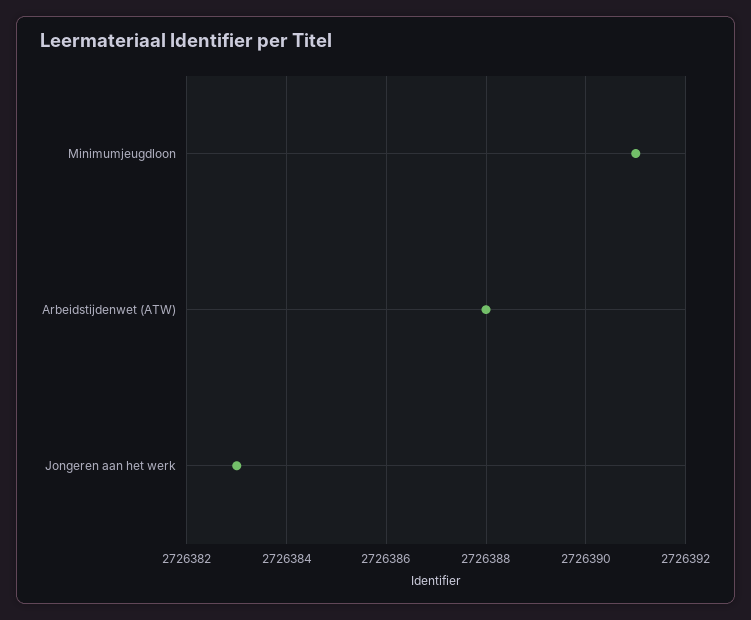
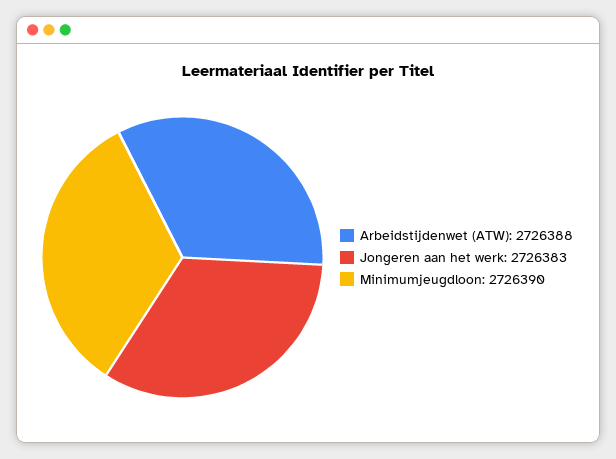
Minimumjeugdloon: 2726391 -> 2726390

